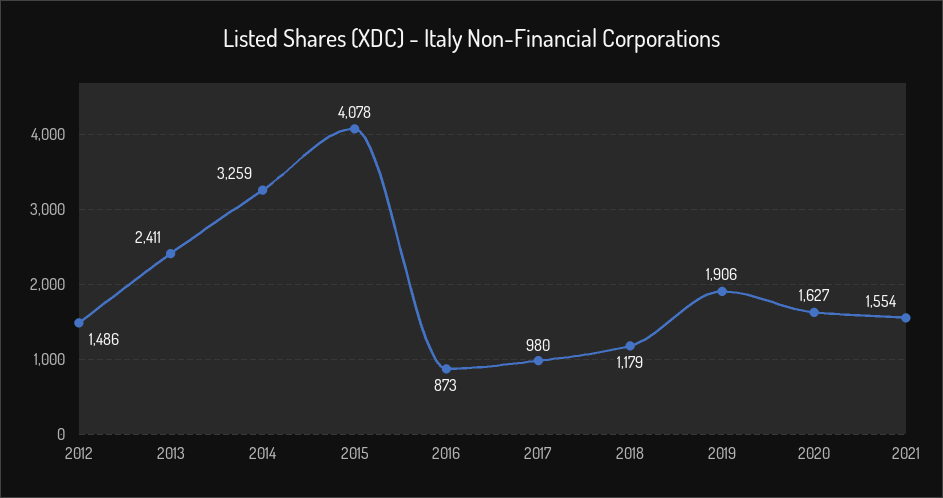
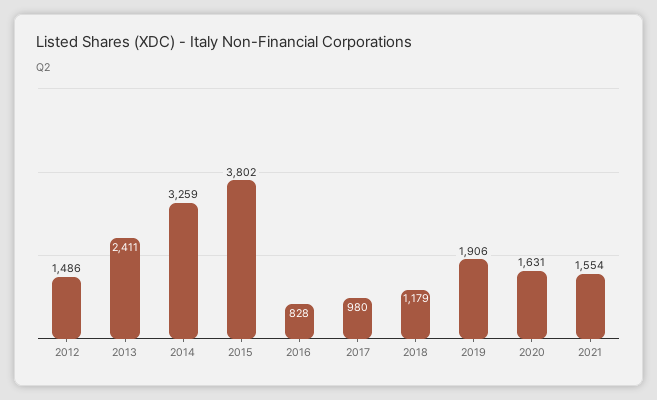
2015: 4078 -> 3802
2016: 873 -> 828
2020: 1627 -> 1631

